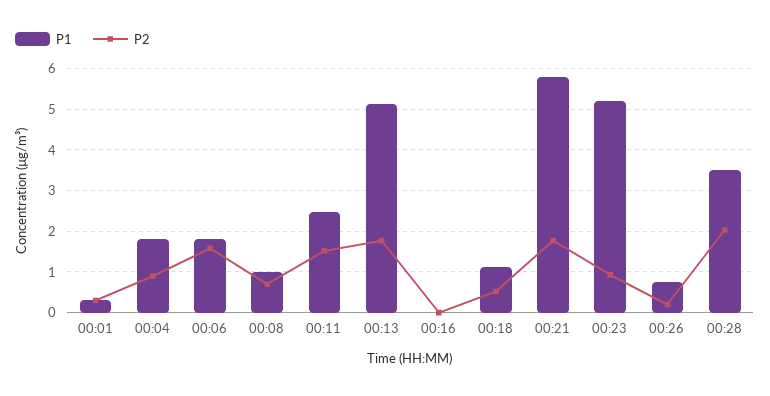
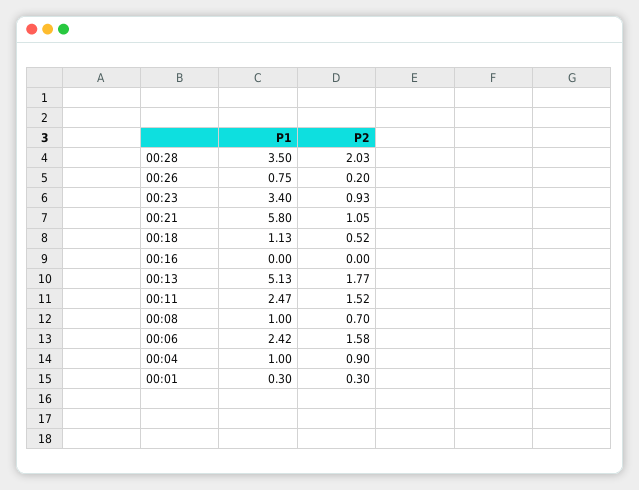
P1, 00:04: 1.8 -> 1
P1, 00:06: 1.8 -> 2.42
P2, 00:21: 1.8 -> 1.05
P1, 00:23: 5.2 -> 3.4

